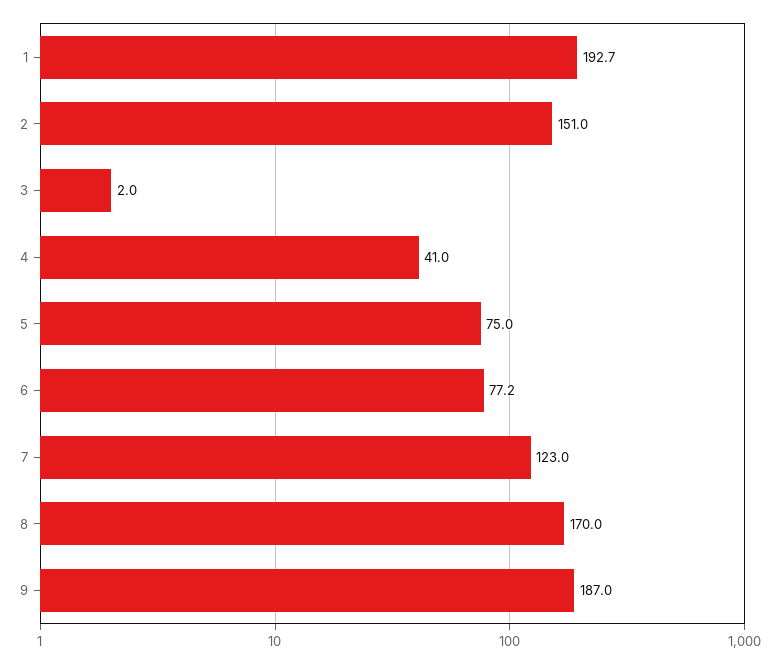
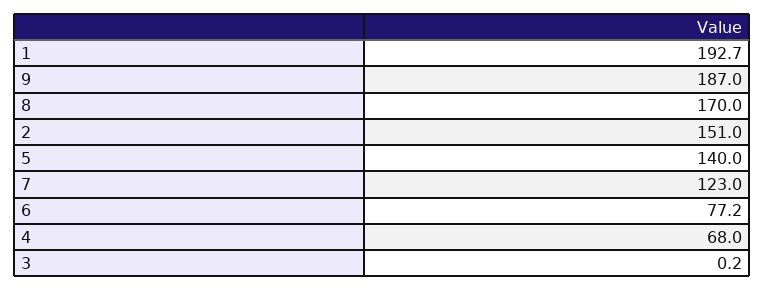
3: 2 -> 0.2
4: 41 -> 68
5: 75 -> 140

